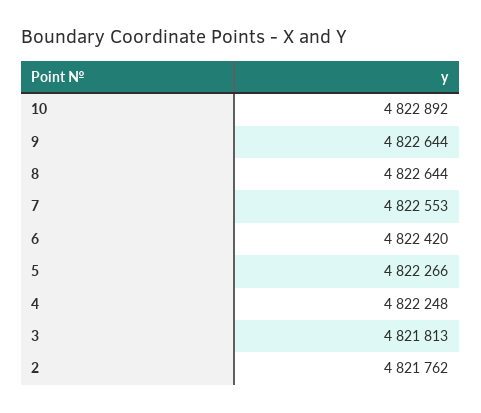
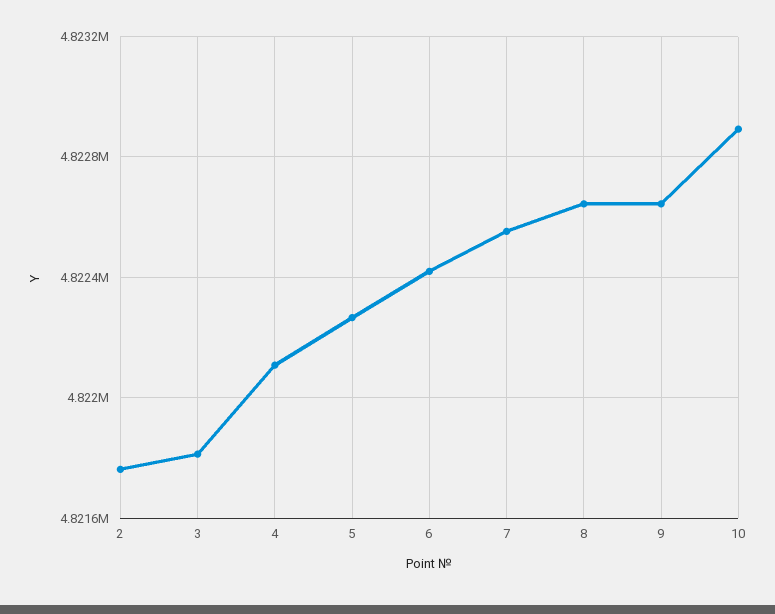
4: 4822248 -> 4822100

